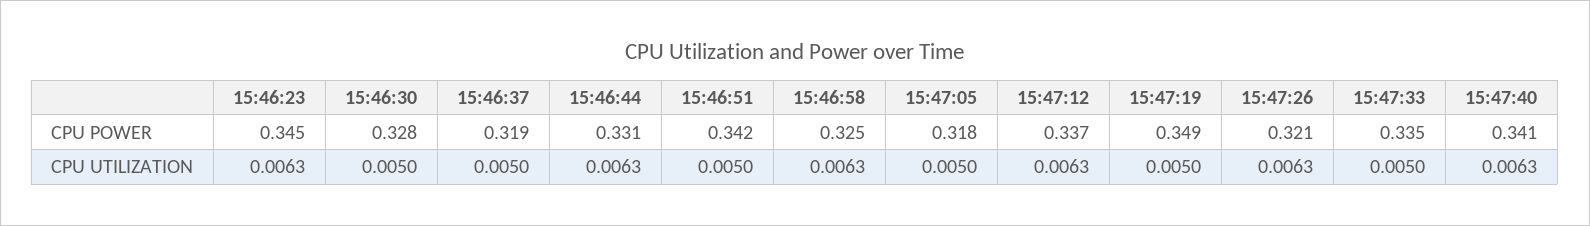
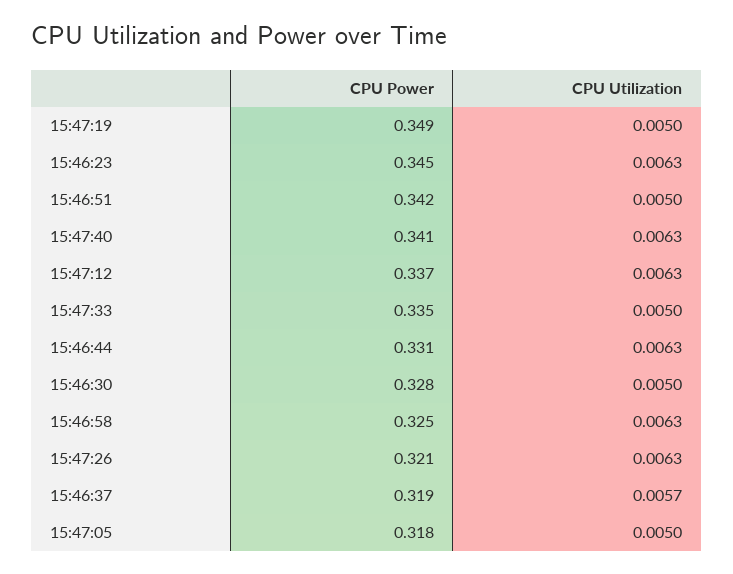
15:46:37, CPU UTILIZATION: 0.005 -> 0.0057

